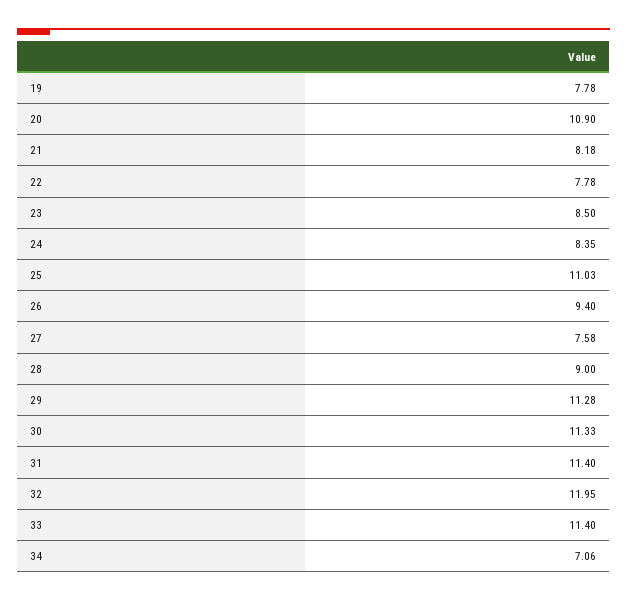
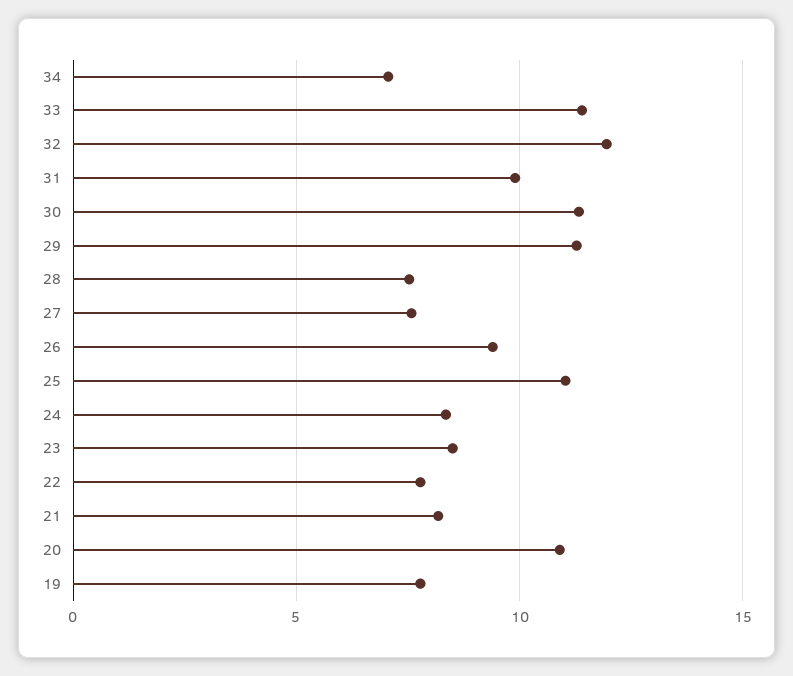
28: 9 -> 7.5
31: 11.4 -> 10

